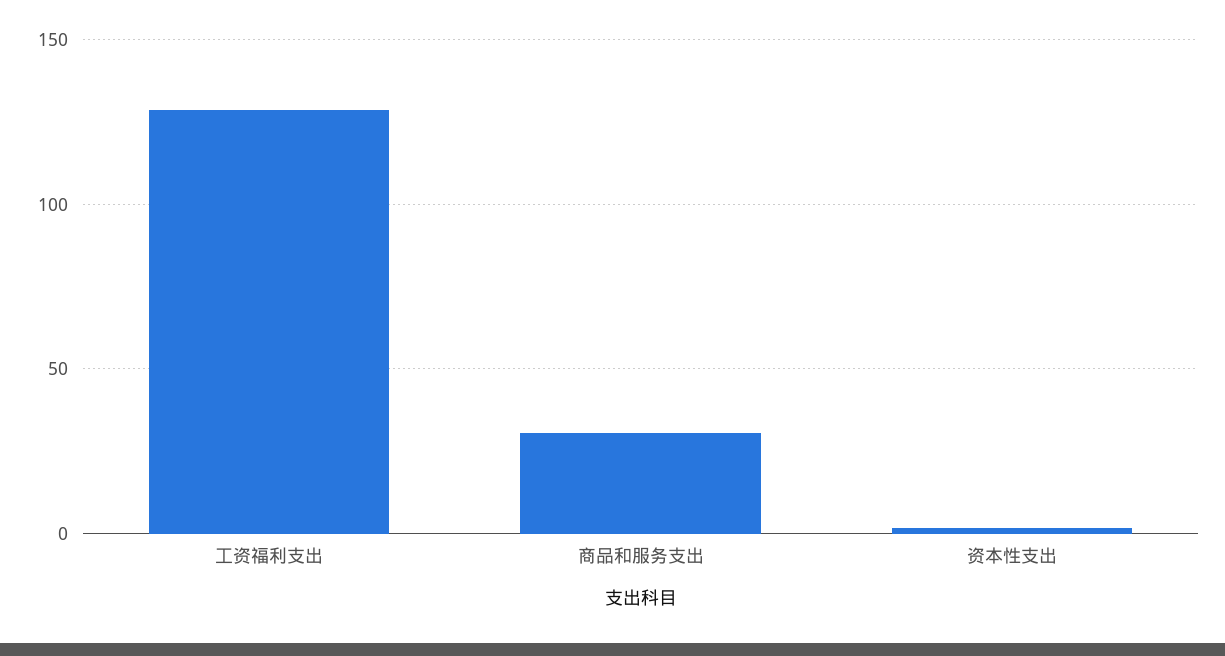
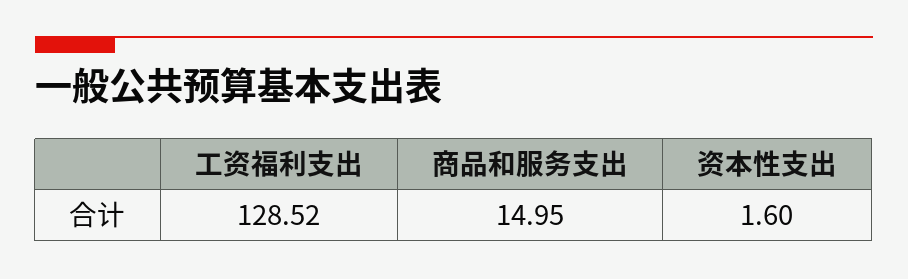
商品和服务支出: 30 -> 14.95

